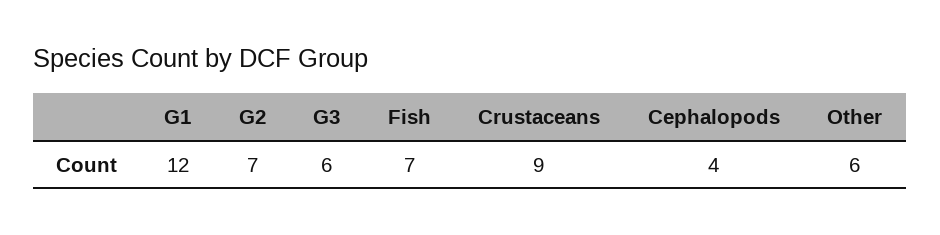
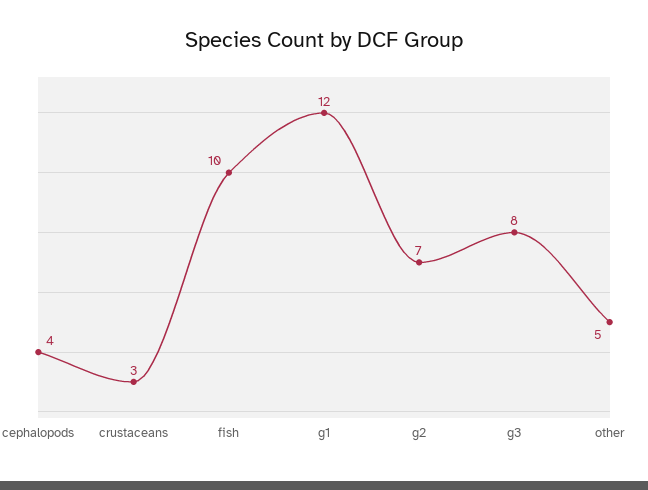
G3: 6 -> 8
Fish: 7 -> 10
Crustaceans: 9 -> 3
Other: 6 -> 5

